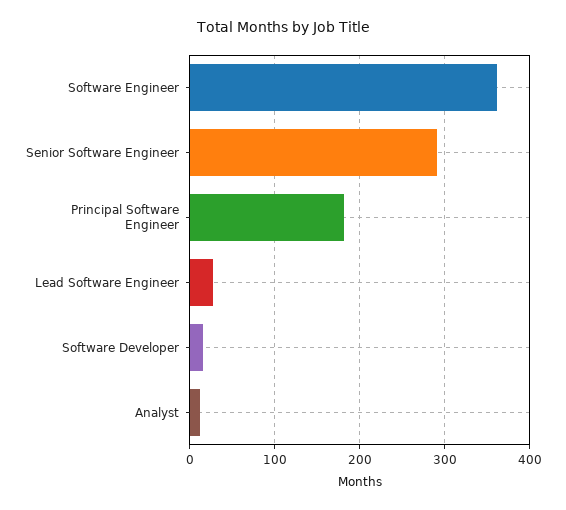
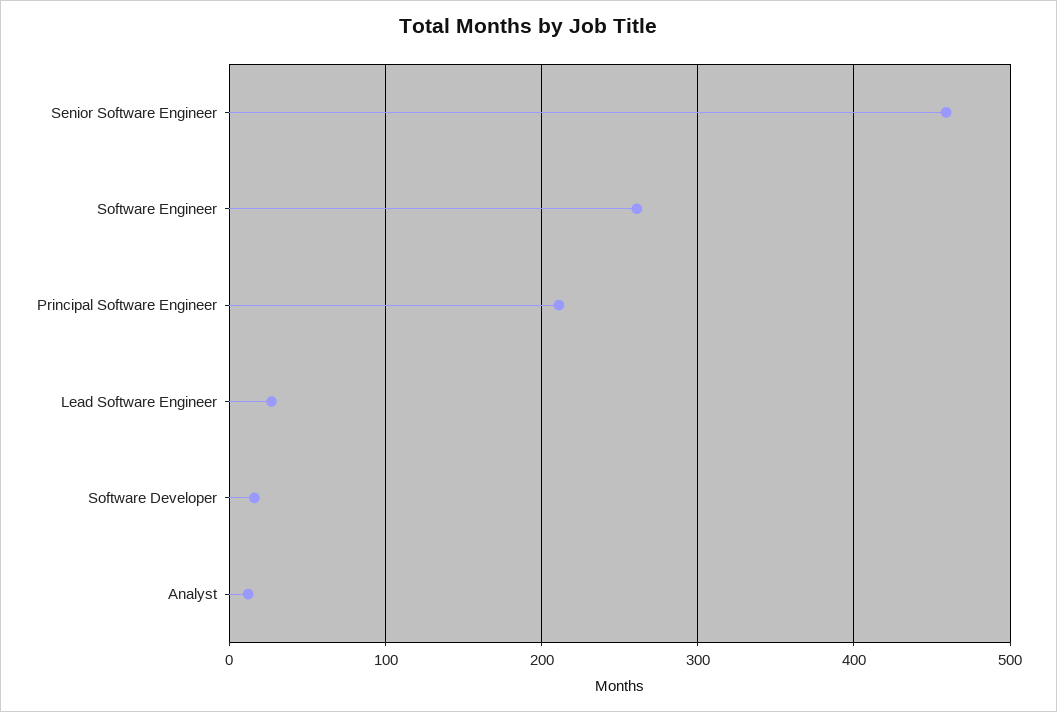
Software Engineer: 360 -> 260
Senior Software Engineer: 290 -> 460
Principal Software Engineer: 180 -> 210

